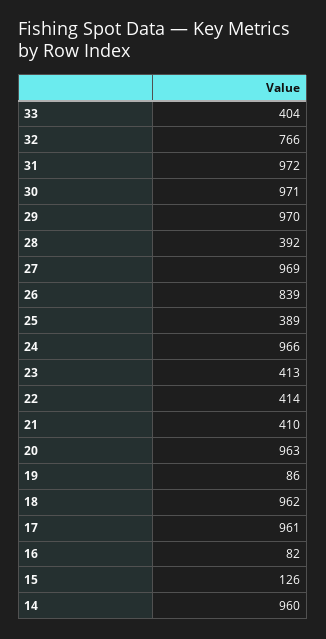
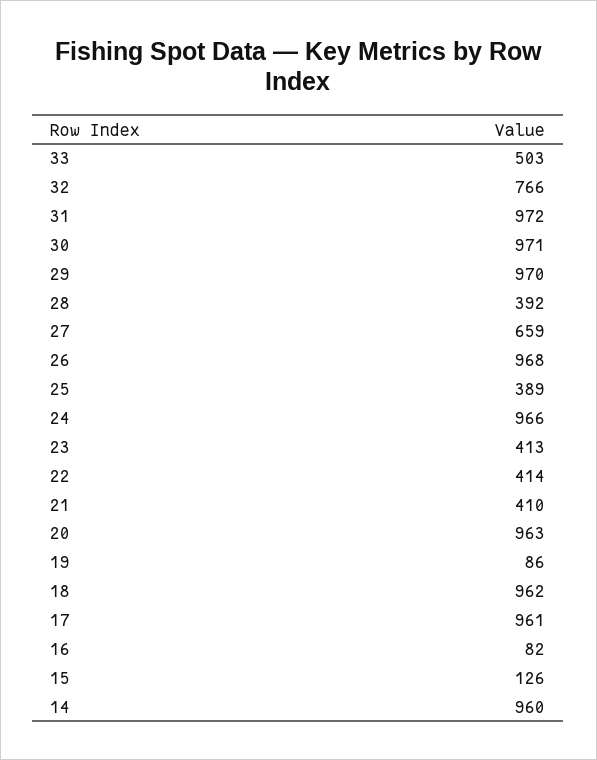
33: 404 -> 503
27: 969 -> 659
26: 839 -> 968

